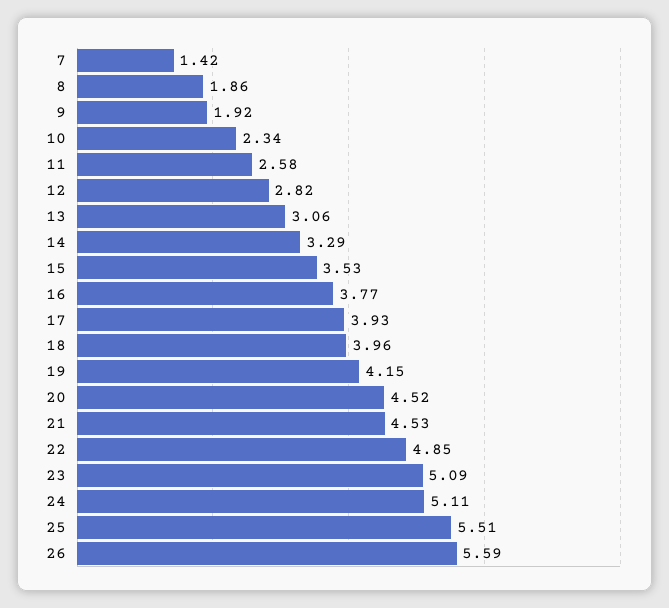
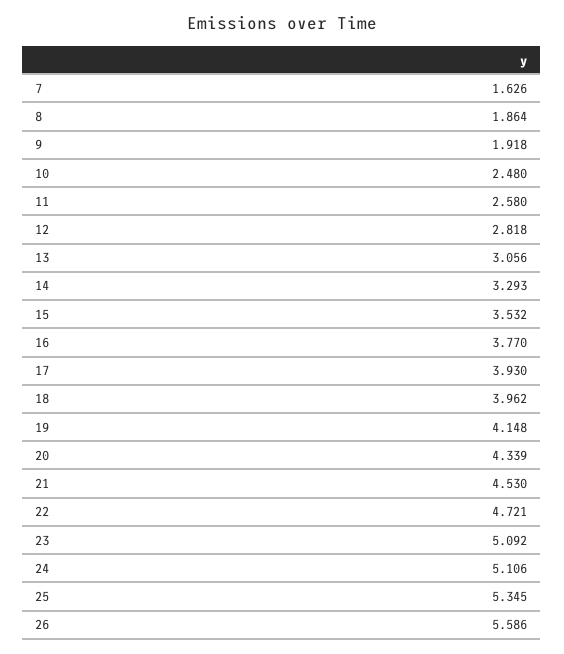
7: 1.42 -> 1.626
10: 2.34 -> 2.48
20: 4.52 -> 4.339
22: 4.85 -> 4.721
25: 5.51 -> 5.345

